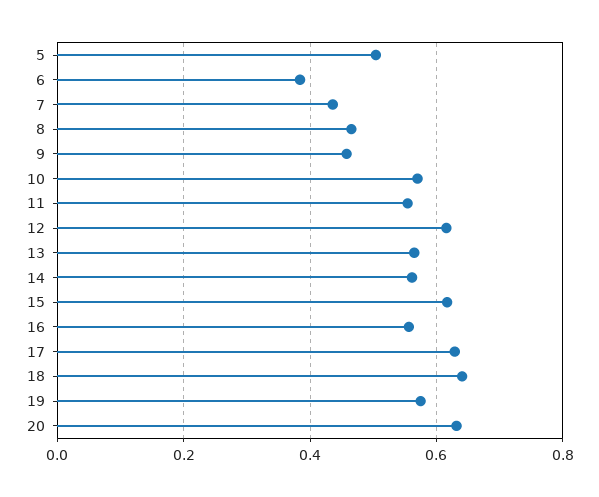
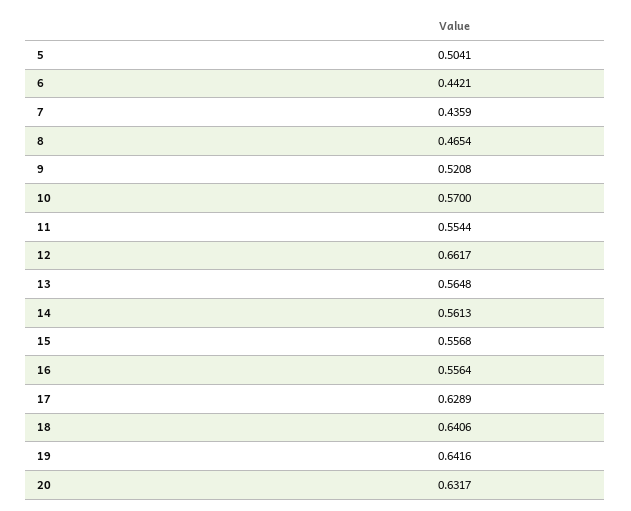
6: 0.38 -> 0.4421
9: 0.46 -> 0.5208
12: 0.62 -> 0.6617
15: 0.62 -> 0.5568
19: 0.58 -> 0.6416

